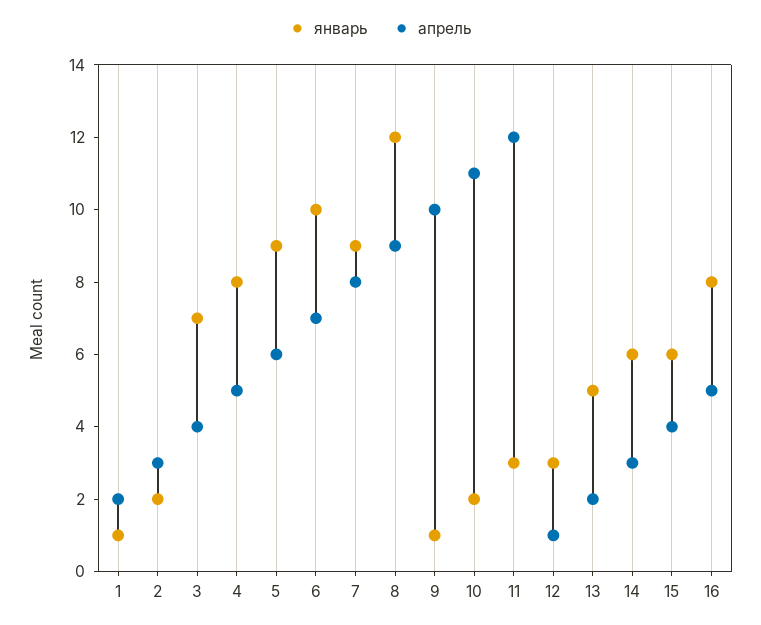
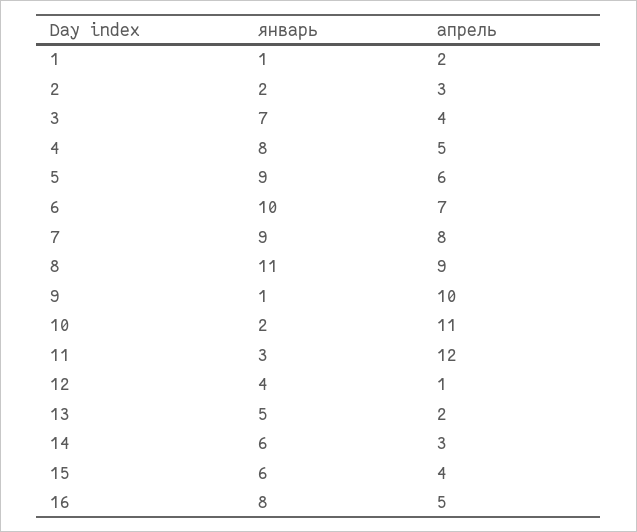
январь, 8: 12 -> 11
январь, 12: 3 -> 4

